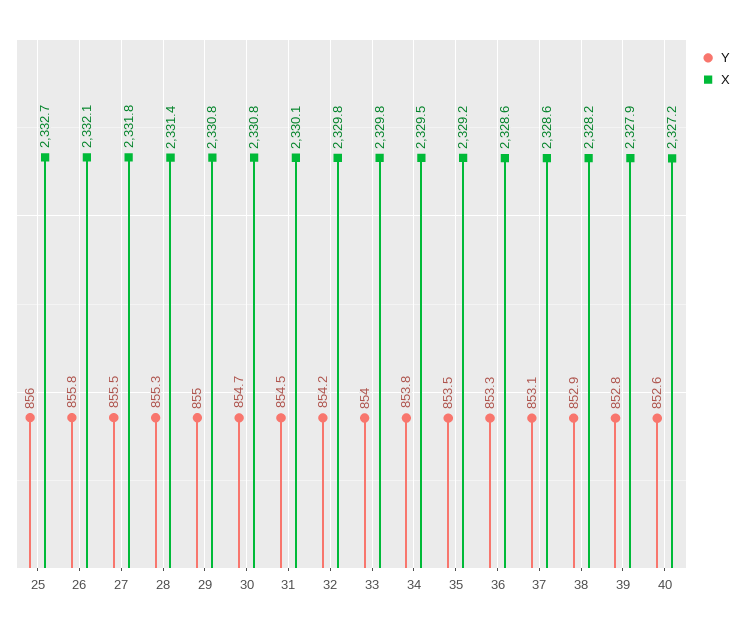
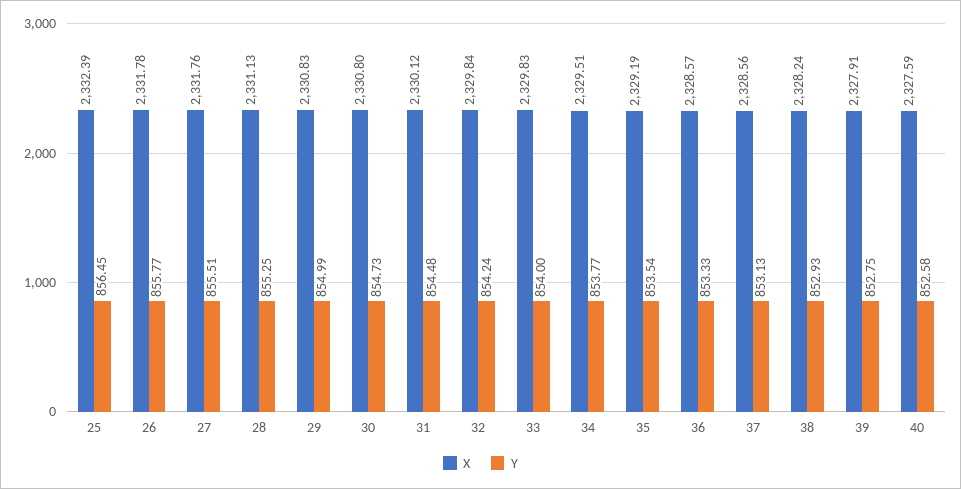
Y, 25: 856 -> 856.45
X, 25: 2332.7 -> 2332.39
X, 26: 2332.1 -> 2331.78
X, 28: 2331.4 -> 2331.13
X, 40: 2327.2 -> 2327.59

